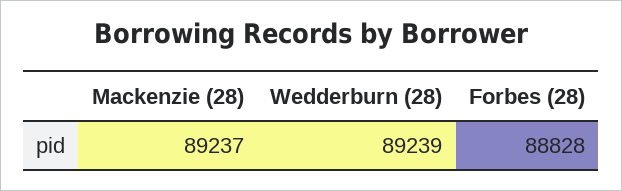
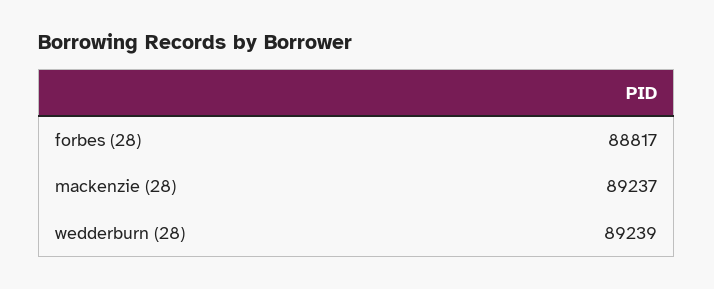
Forbes (28): 88828 -> 88817

